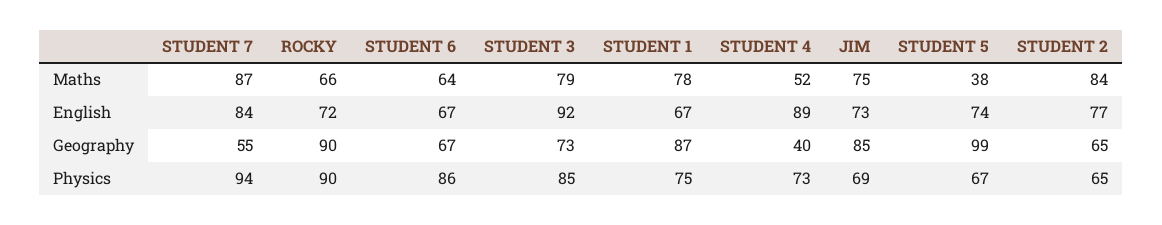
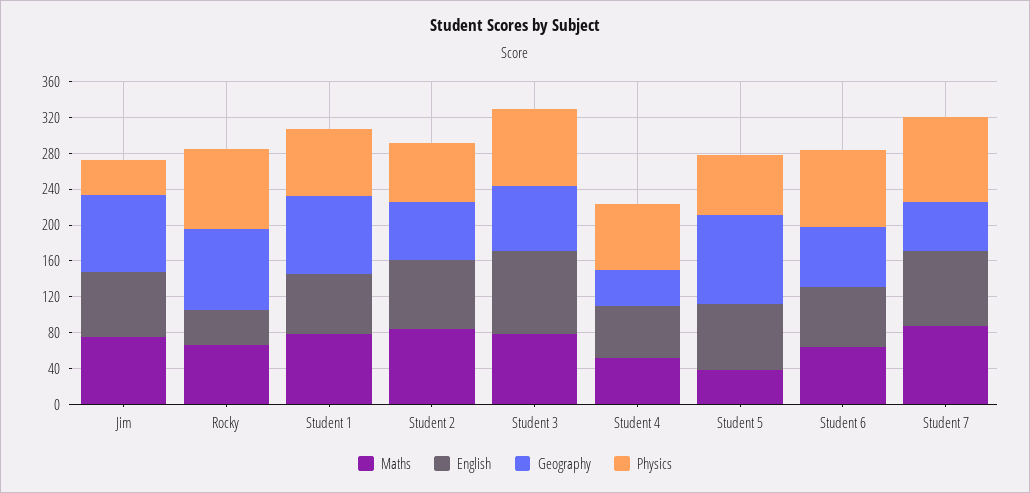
English, ROCKY: 72 -> 40
English, STUDENT 4: 89 -> 60
Physics, JIM: 69 -> 40

